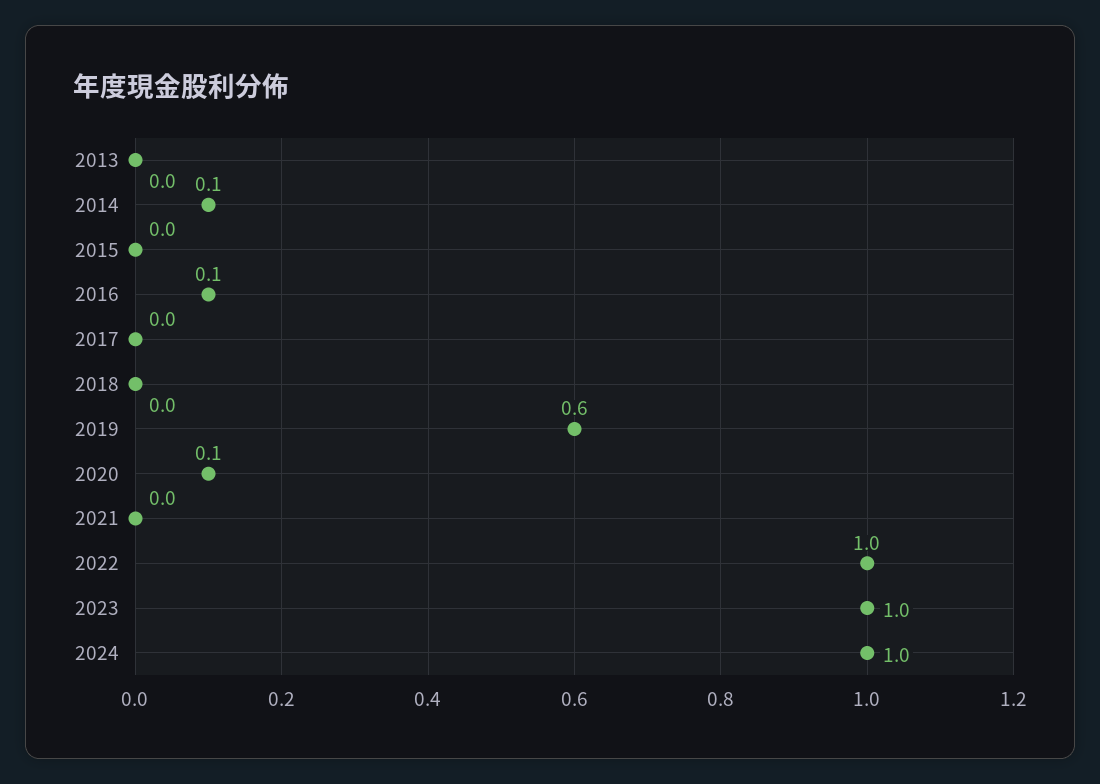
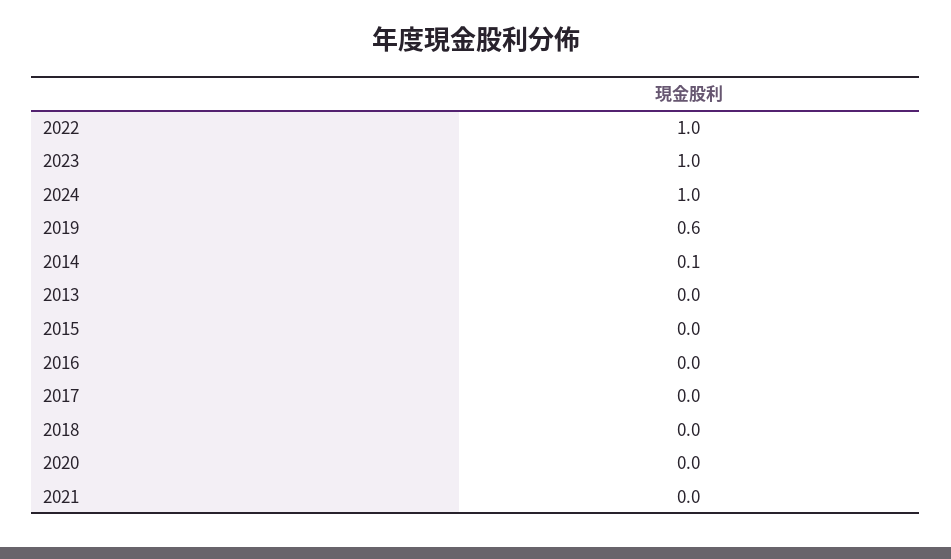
2016: 0.1 -> 0
2020: 0.1 -> 0

